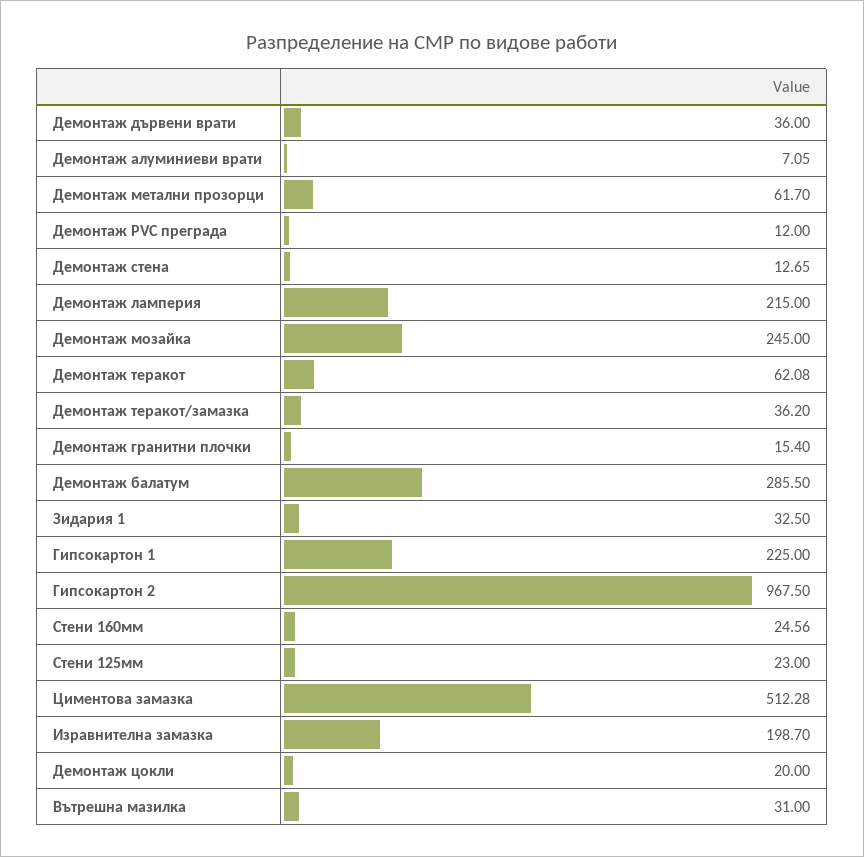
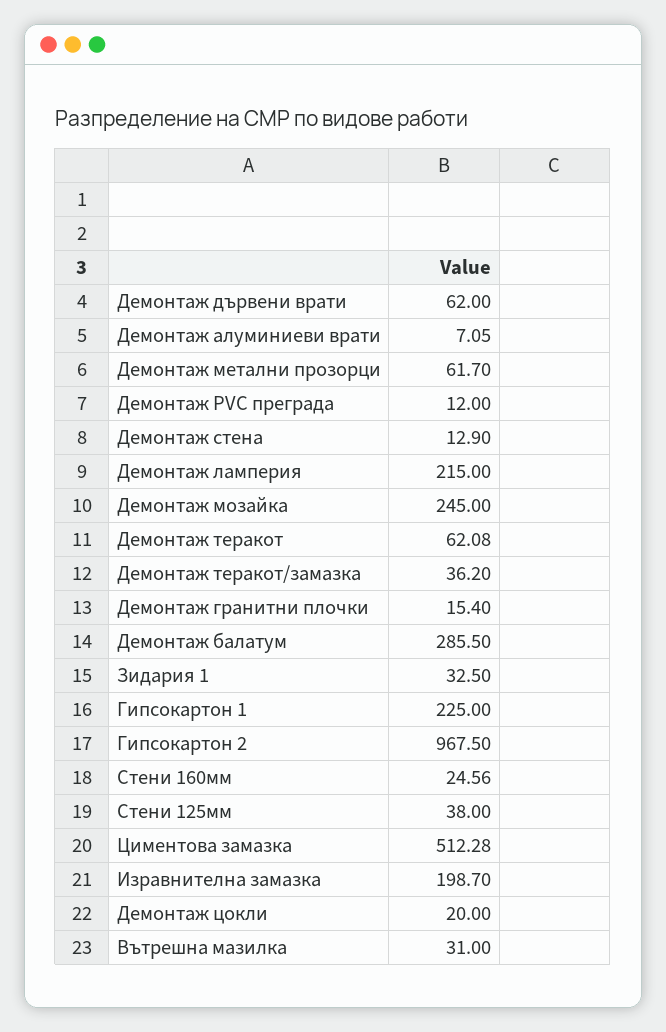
Демонтаж дървени врати: 36 -> 62
Демонтаж стена: 12.65 -> 12.9
Стени 125мм: 23 -> 38

